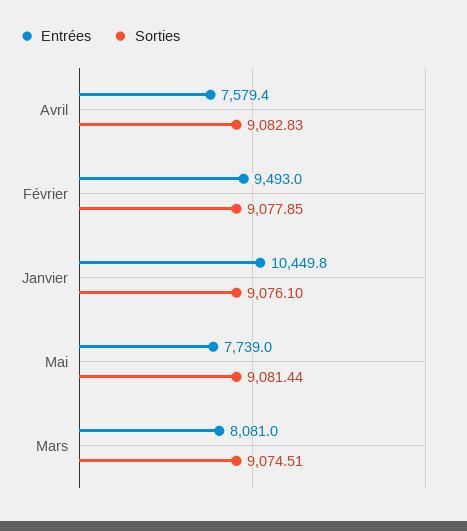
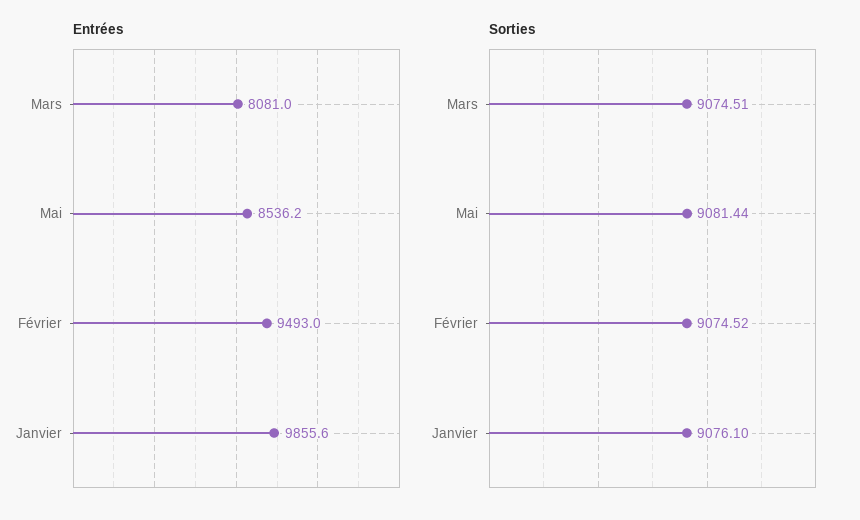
Entrées, Avril: 7579.4 -> none
Sorties, Avril: 9082.83 -> none
Sorties, Février: 9077.85 -> 9074.52
Entrées, Janvier: 10449.8 -> 9855.6
Entrées, Mai: 7739 -> 8536.2

